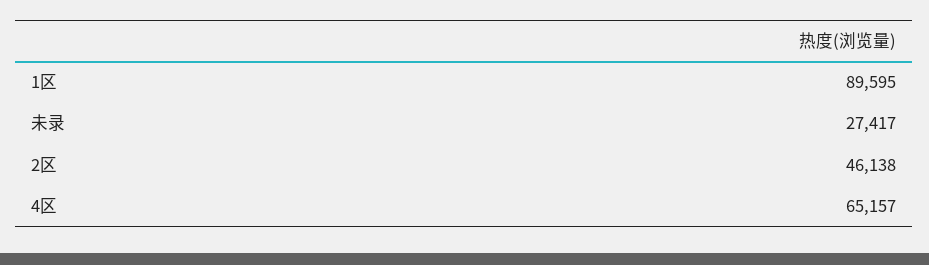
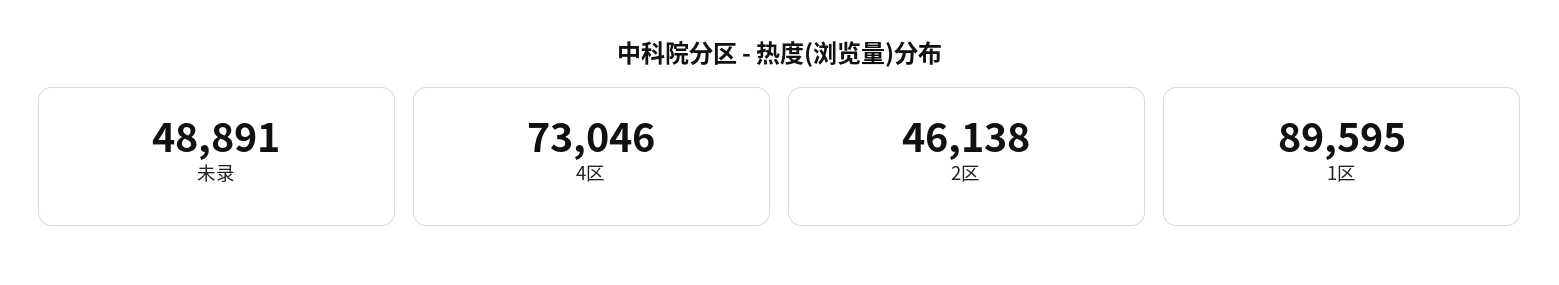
未录: 27417 -> 48891
4区: 65157 -> 73046

